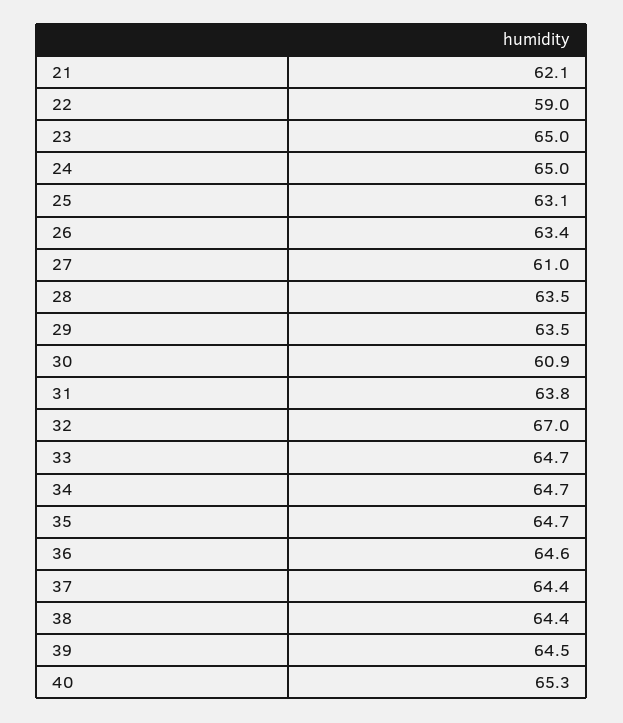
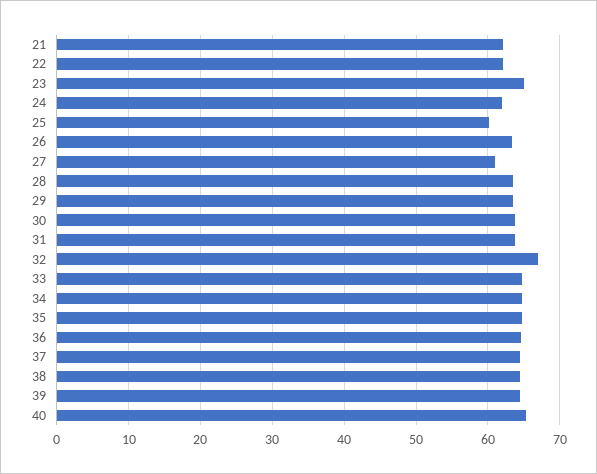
22: 59 -> 62
24: 65 -> 62
25: 63.1 -> 60
30: 60.9 -> 64

